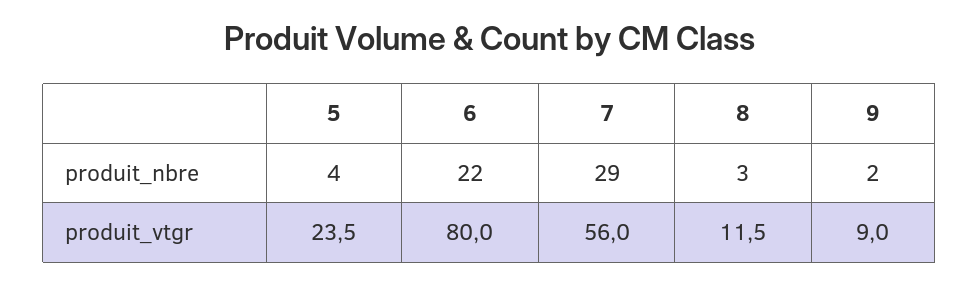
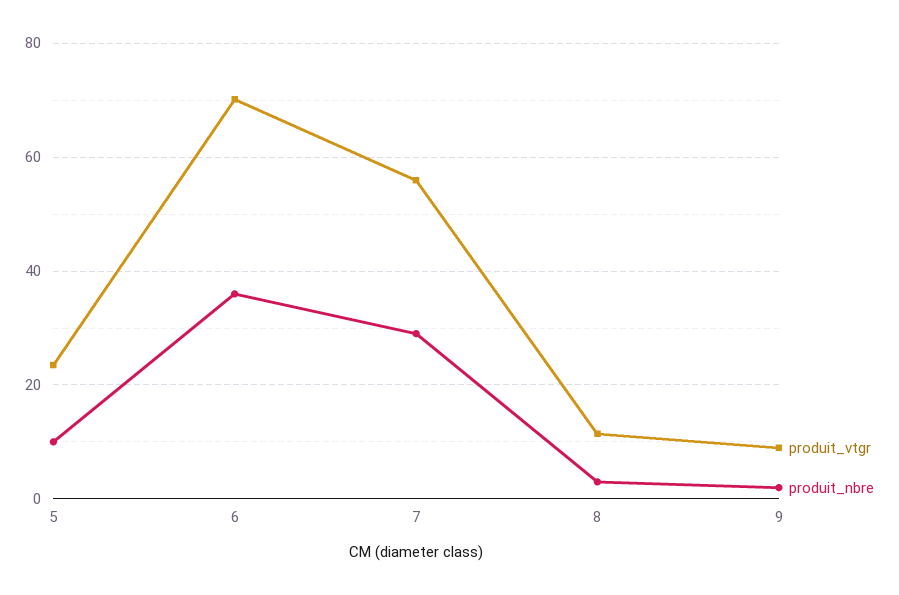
produit_nbre, 5: 4 -> 10
produit_nbre, 6: 22 -> 36
produit_vtgr, 6: 80 -> 70

